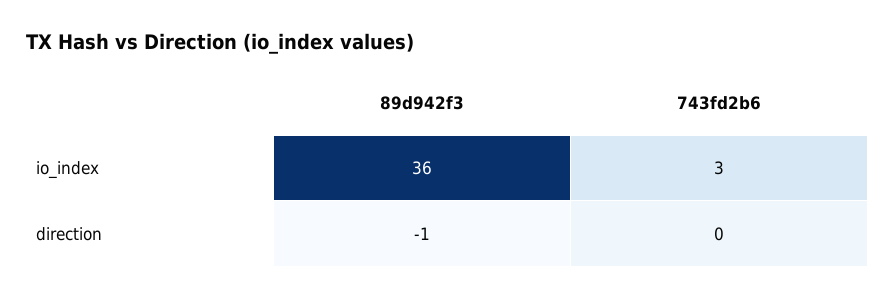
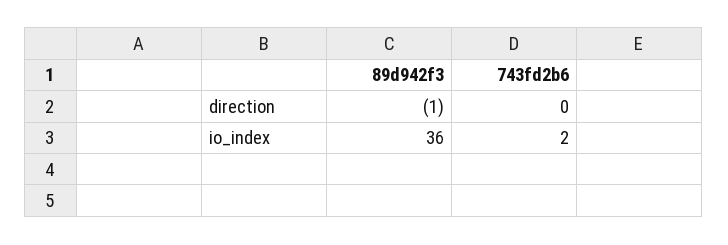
743fd2b6, io_index: 3 -> 2

